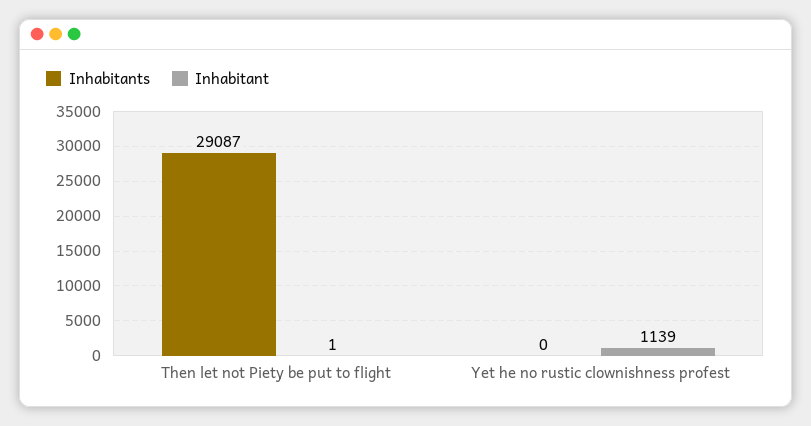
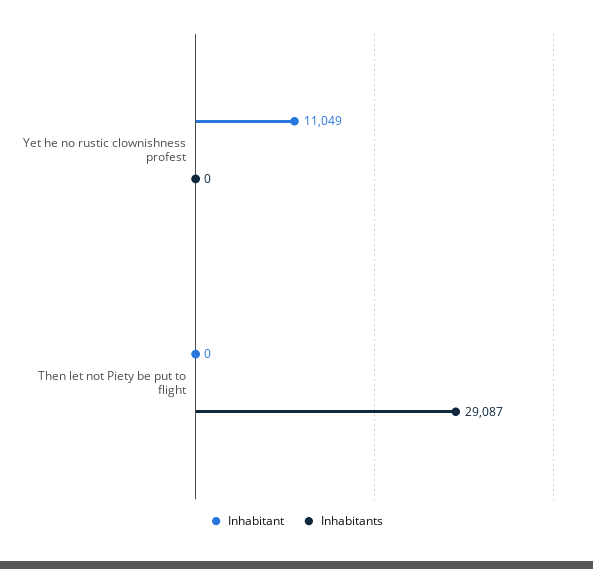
Inhabitant, Then let not Piety be put to flight: 1 -> 0
Inhabitant, Yet he no rustic clownishness profest: 1139 -> 11049

